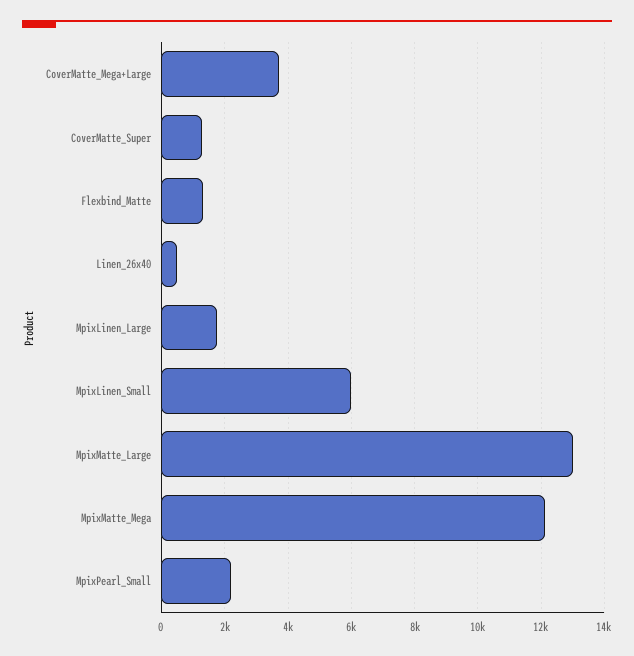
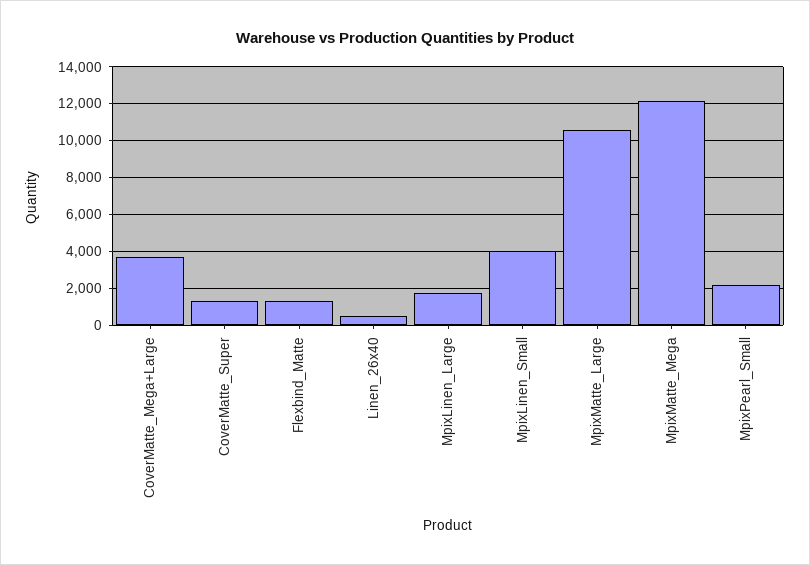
MpixLinen_Small: 6000 -> 4000
MpixMatte_Large: 13000 -> 10500

